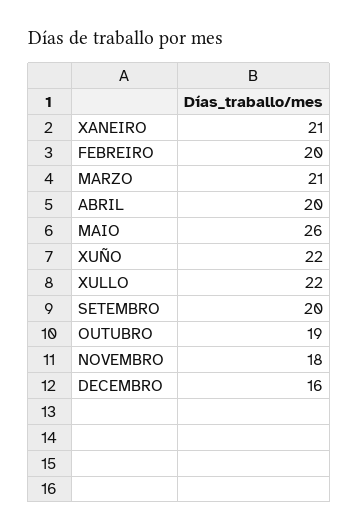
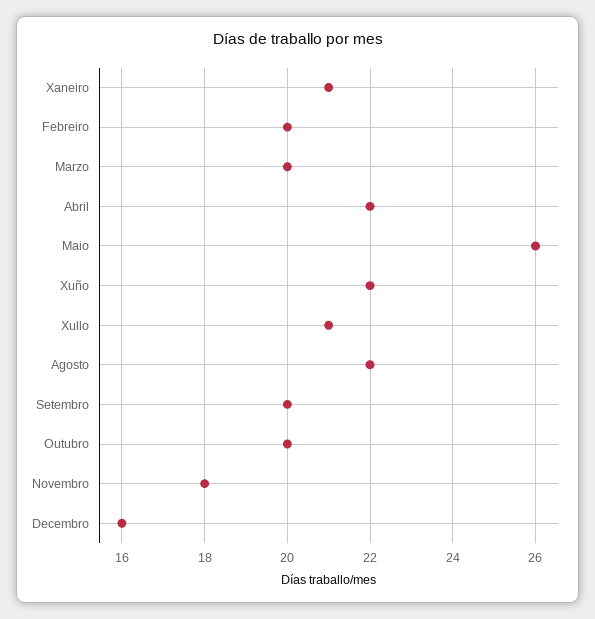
MARZO: 21 -> 20
ABRIL: 20 -> 22
XULLO: 22 -> 21
OUTUBRO: 19 -> 20
Agosto: none -> 22

